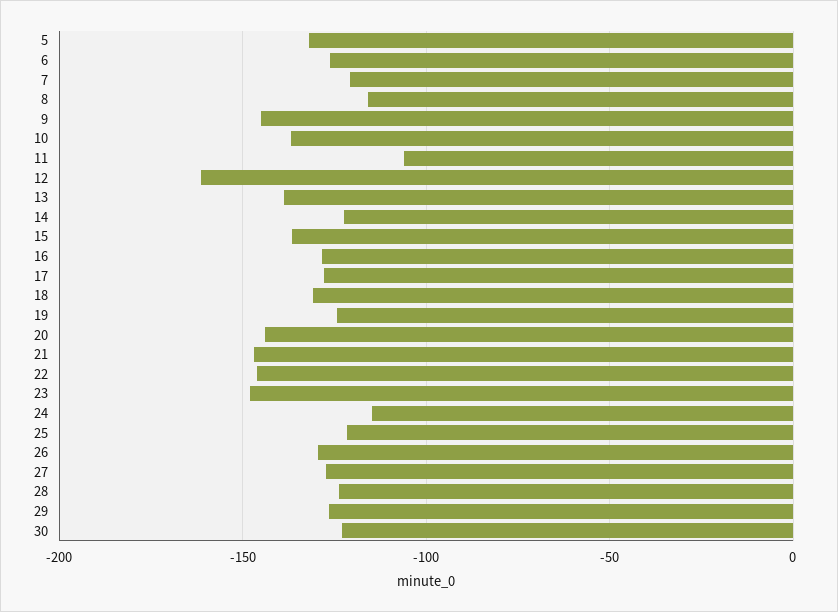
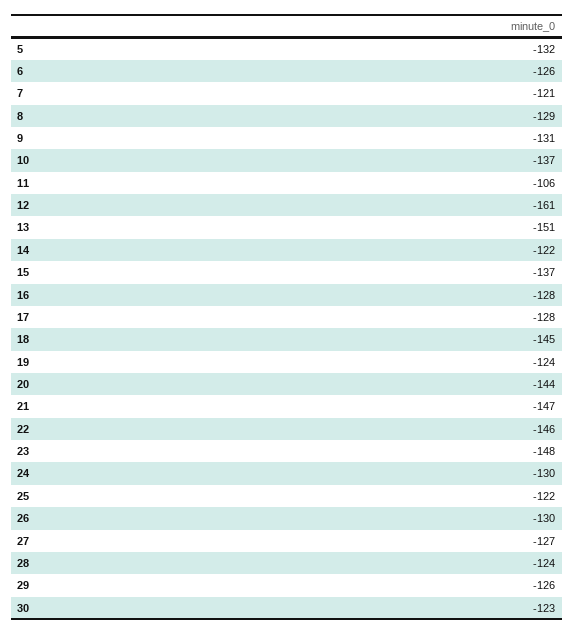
8: -115 -> -129
9: -145 -> -131
13: -140 -> -151
18: -130 -> -145
24: -115 -> -130

